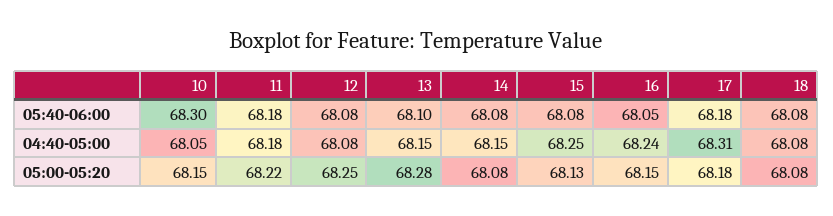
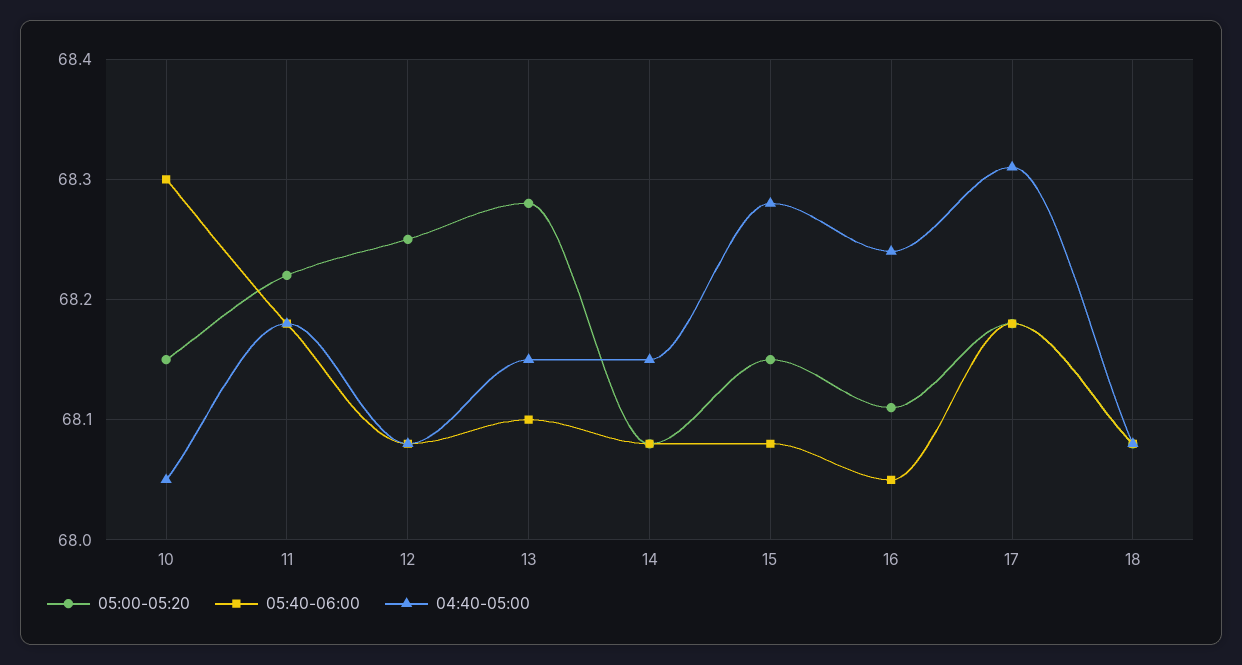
04:40-05:00, 15: 68.25 -> 68.28
05:00-05:20, 15: 68.13 -> 68.15
05:00-05:20, 16: 68.15 -> 68.11

